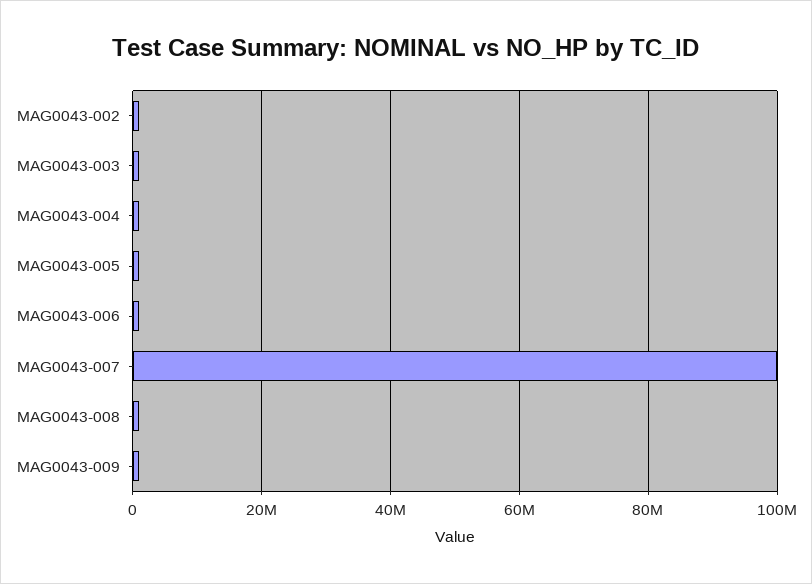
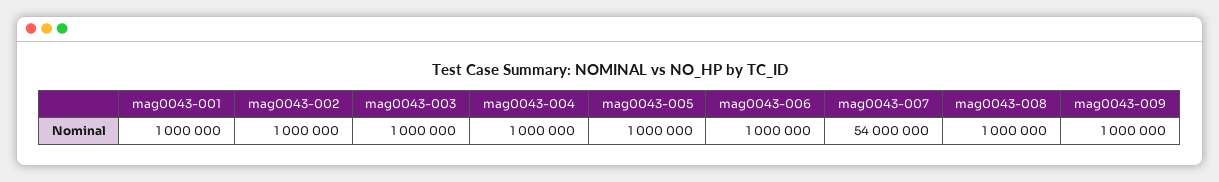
MAG0043-007: 100000000 -> 54000000
mag0043-001: none -> 1000000

